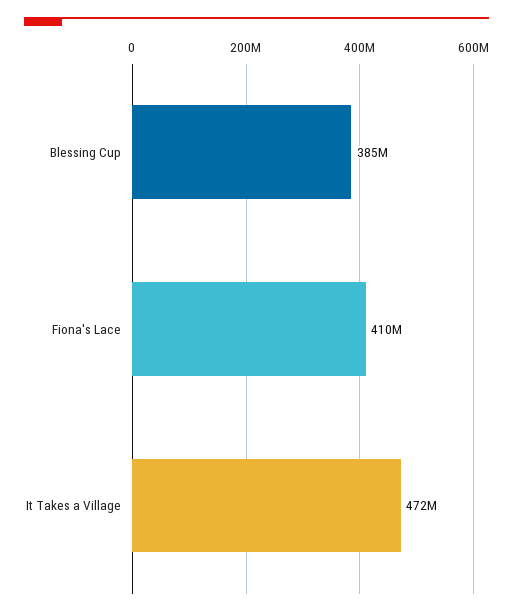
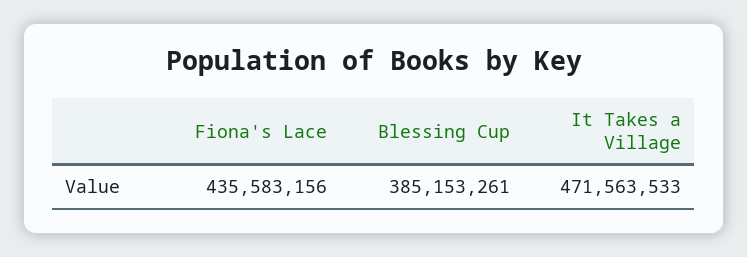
Fiona's Lace: 410000000 -> 435583156

